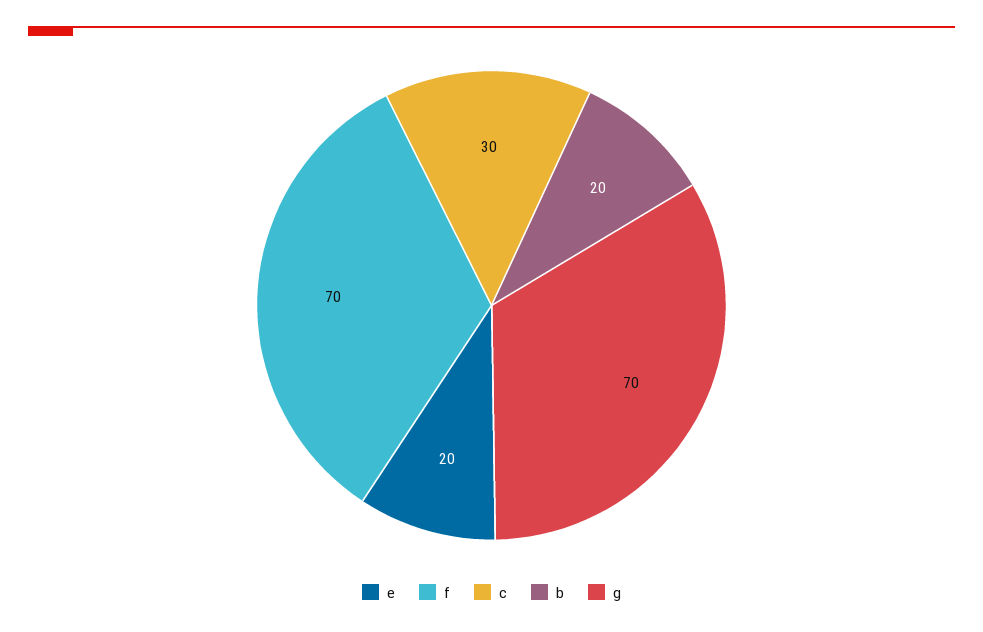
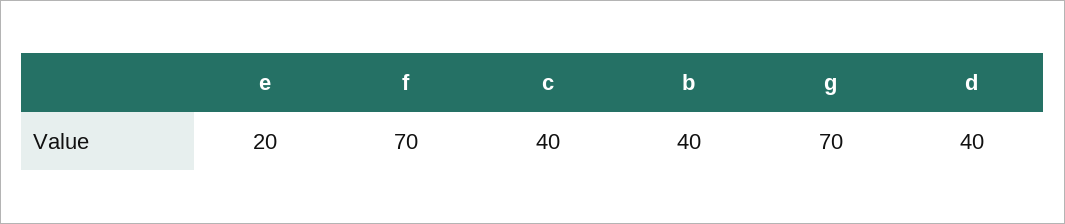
c: 30 -> 40
b: 20 -> 40
d: none -> 40

